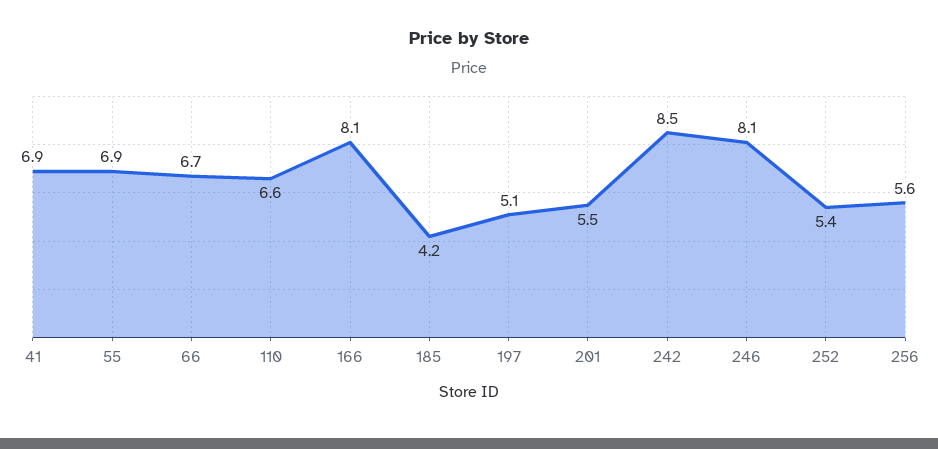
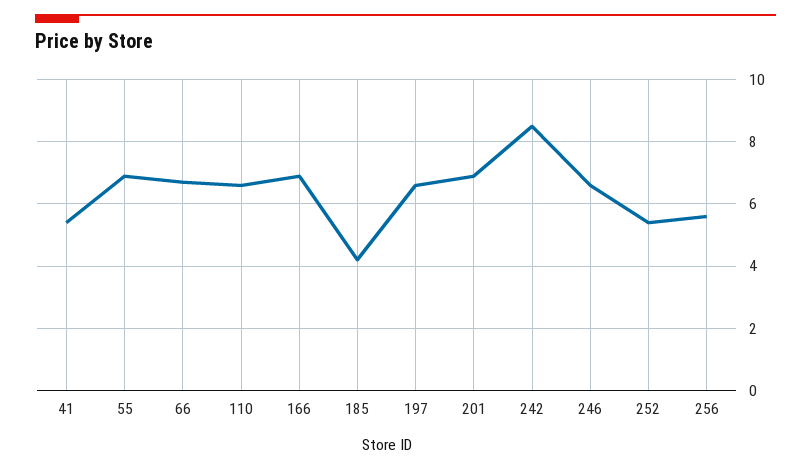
41: 6.9 -> 5.5
166: 8.1 -> 7
197: 5.1 -> 6.5
201: 5.5 -> 7
246: 8.1 -> 6.5

